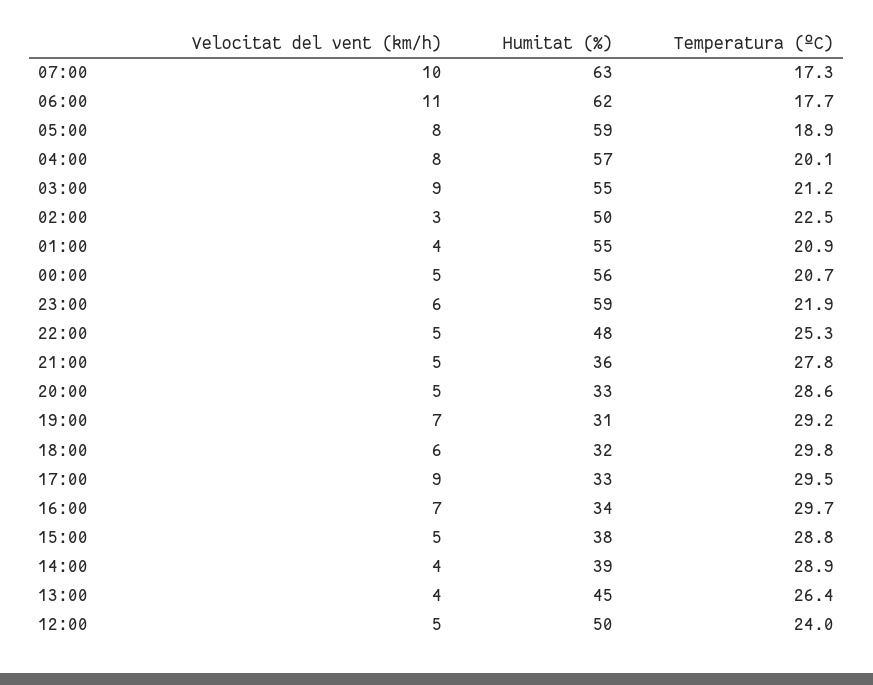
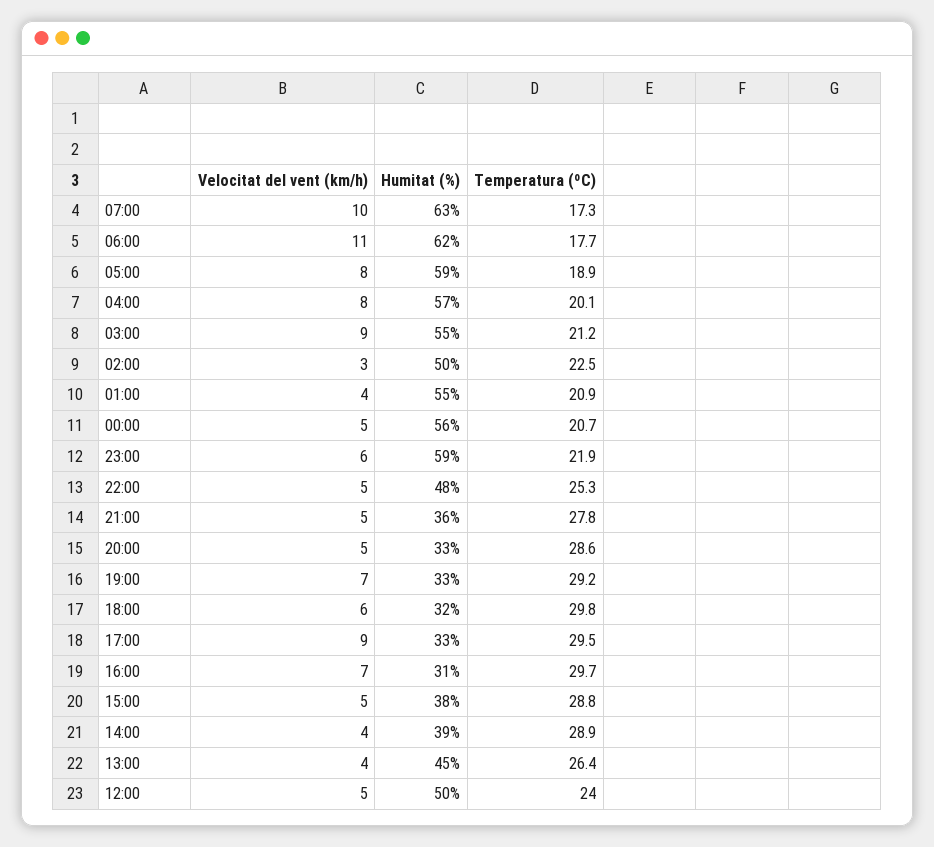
Humitat (%), 19:00: 31 -> 33
Humitat (%), 16:00: 34 -> 31

